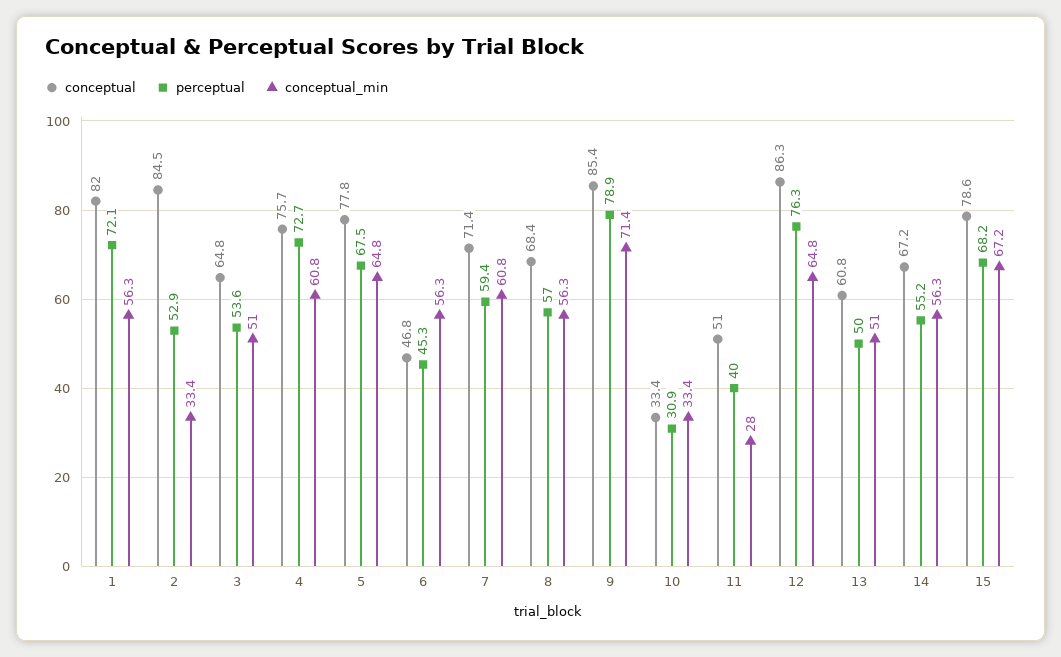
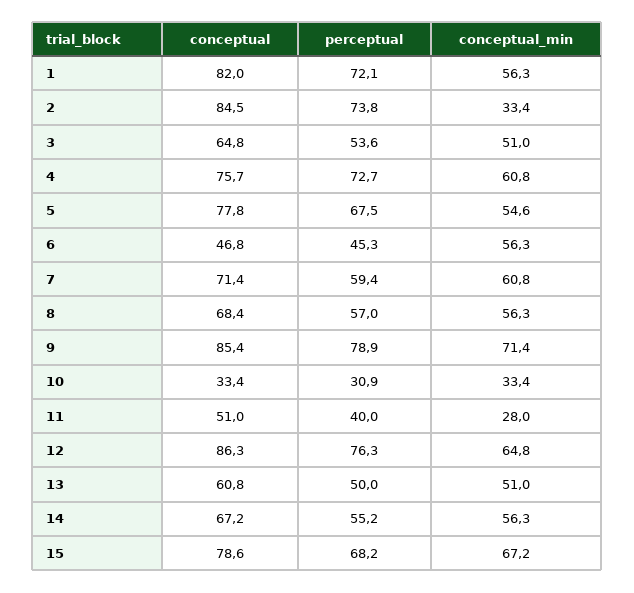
perceptual, 2: 52.9 -> 73.8
conceptual_min, 5: 64.8 -> 54.6

